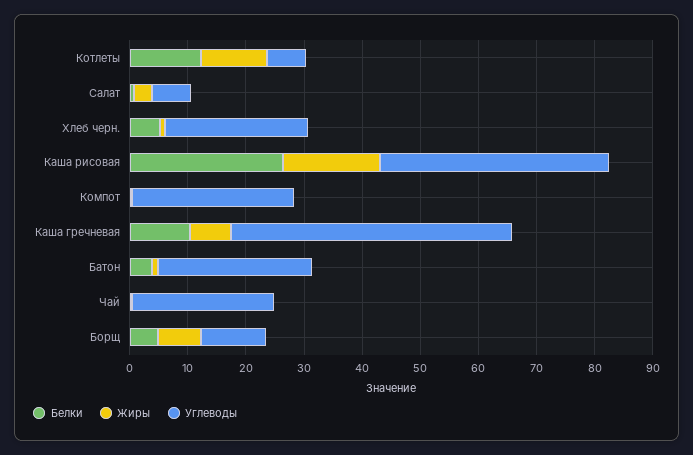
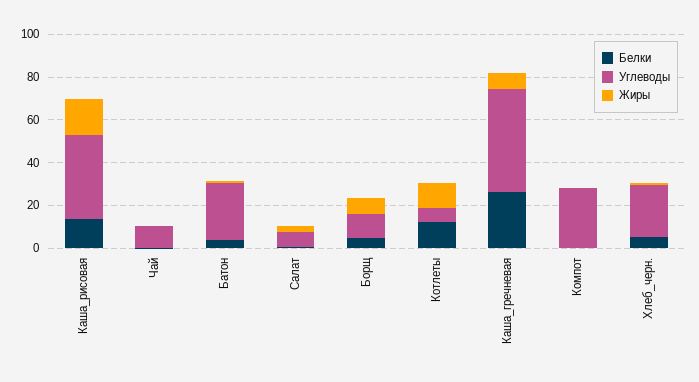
Белки, Каша рисовая: 26 -> 15
Белки, Каша гречневая: 10 -> 25
Углеводы, Чай: 24 -> 10

